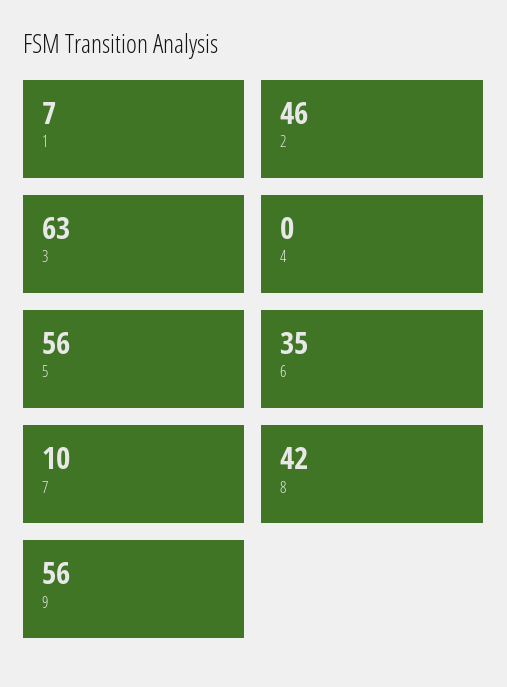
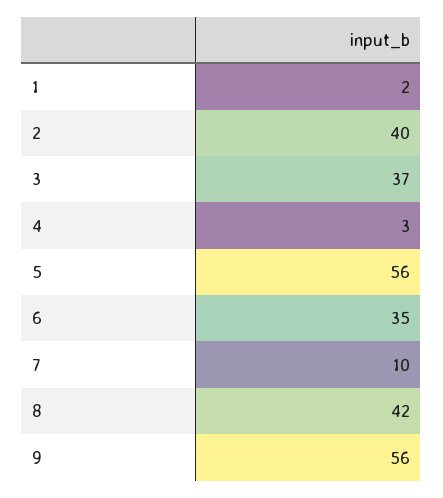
1: 7 -> 2
2: 46 -> 40
3: 63 -> 37
4: 0 -> 3

